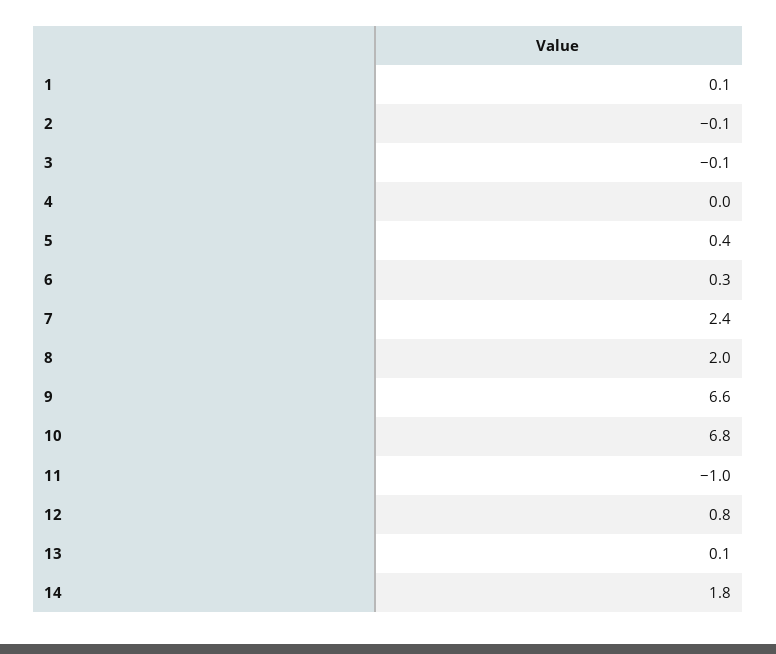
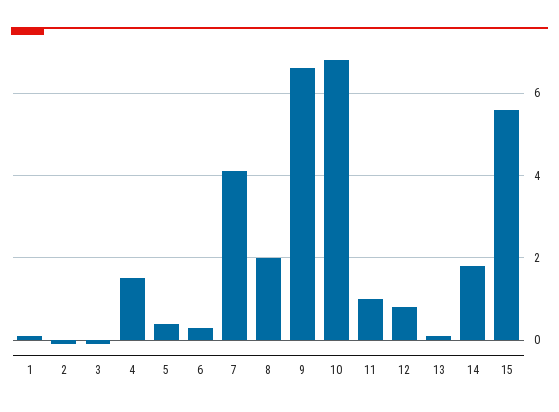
4: 0 -> 1.5
7: 2.4 -> 4
11: -1 -> 1
15: none -> 5.5

